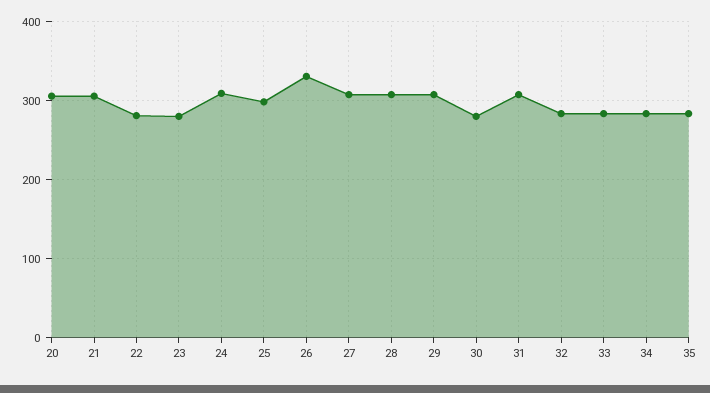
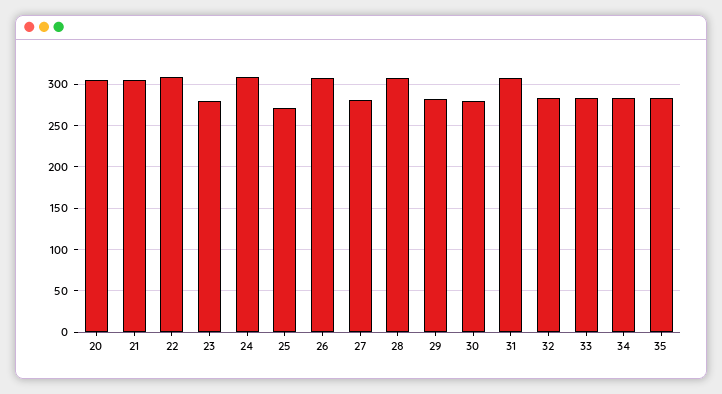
22: 280 -> 310
25: 300 -> 270
26: 330 -> 310
27: 310 -> 280
29: 310 -> 280

